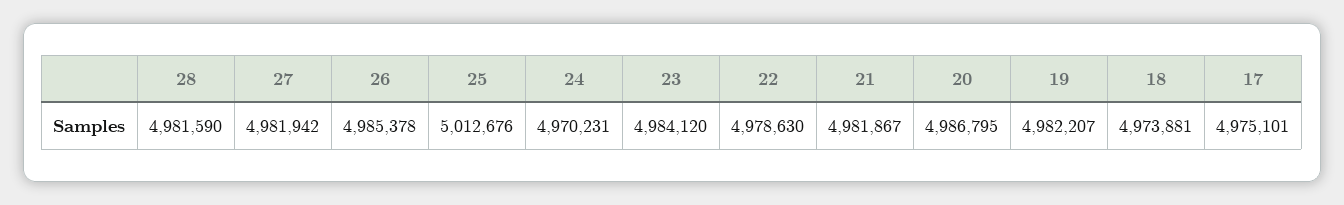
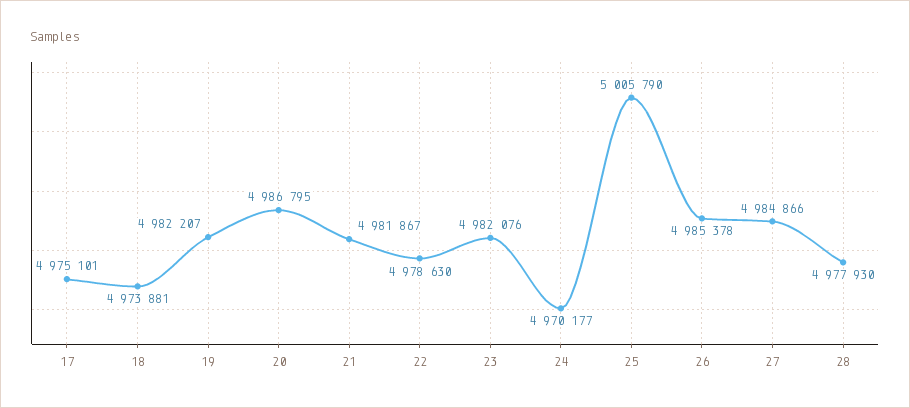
28: 4981590 -> 4977930
27: 4981942 -> 4984866
25: 5012676 -> 5005790
24: 4970231 -> 4970177
23: 4984120 -> 4982076

